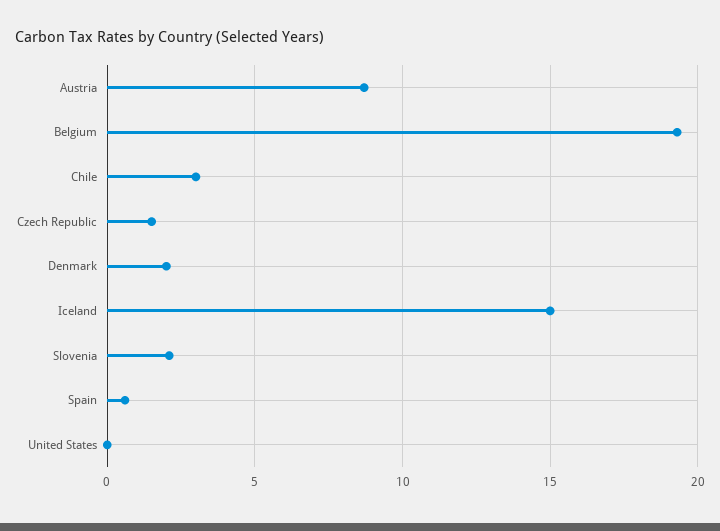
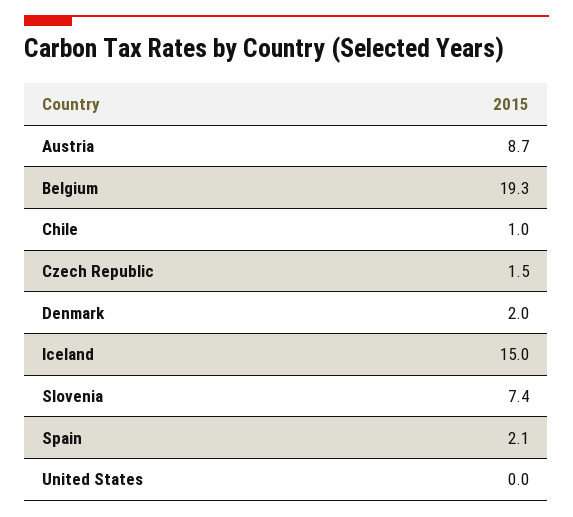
Chile: 3 -> 1
Slovenia: 2 -> 7.4
Spain: 0.5 -> 2.1

